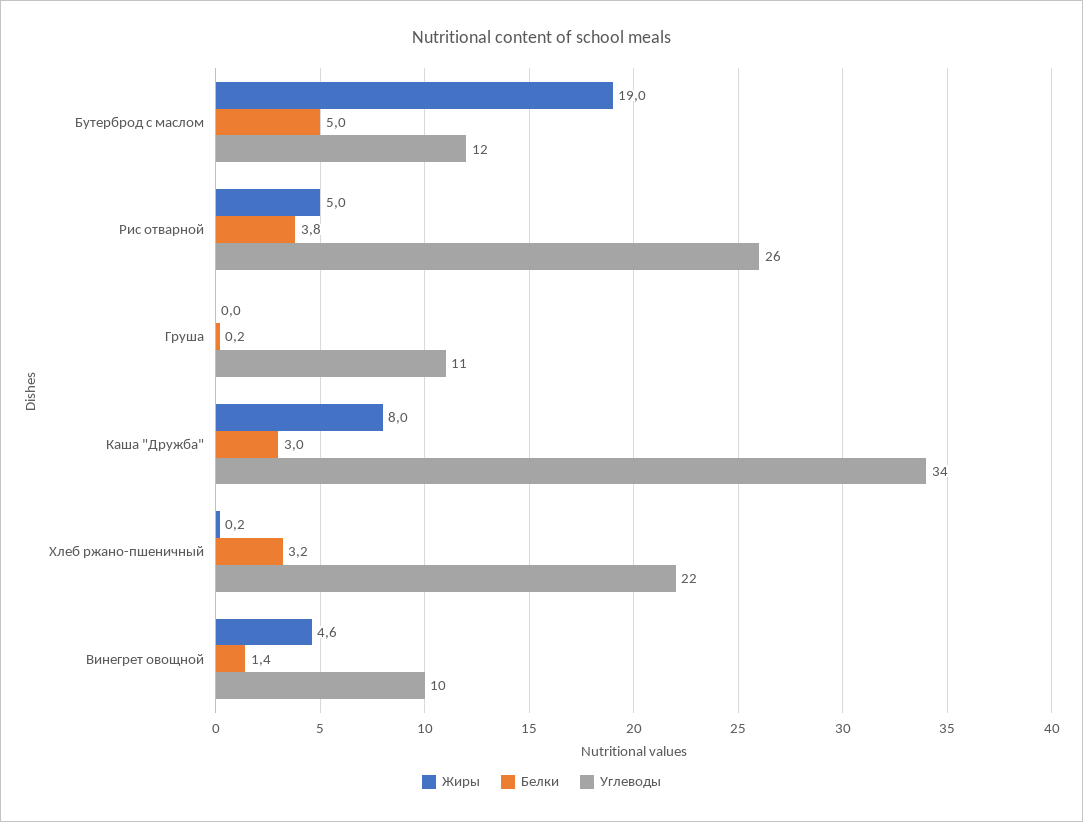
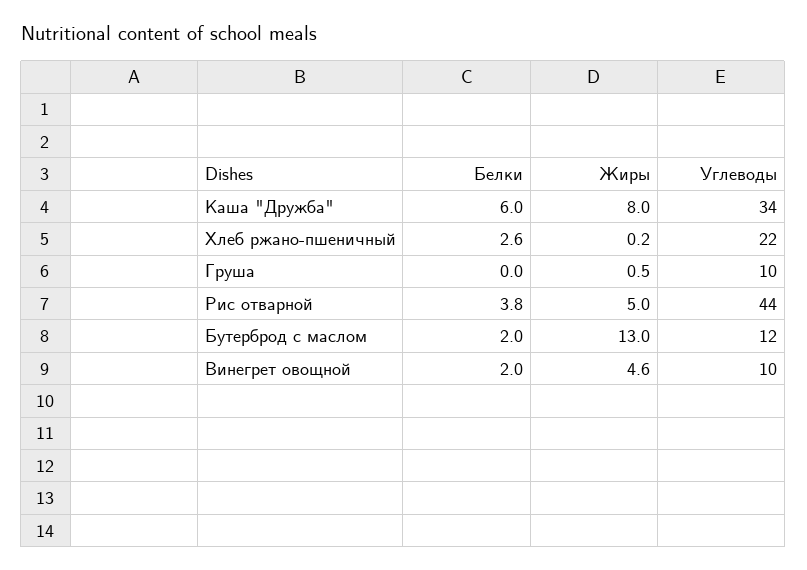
Жиры, Бутерброд с маслом: 19 -> 13
Белки, Бутерброд с маслом: 5 -> 2
Углеводы, Рис отварной: 26 -> 44
Жиры, Груша: 0 -> 0.5
Белки, Груша: 0.2 -> 0
Углеводы, Груша: 11 -> 10
Белки, Каша "Дружба": 3 -> 6
Белки, Хлеб ржано-пшеничный: 3.2 -> 2.6
Белки, Винегрет овощной: 1.4 -> 2

